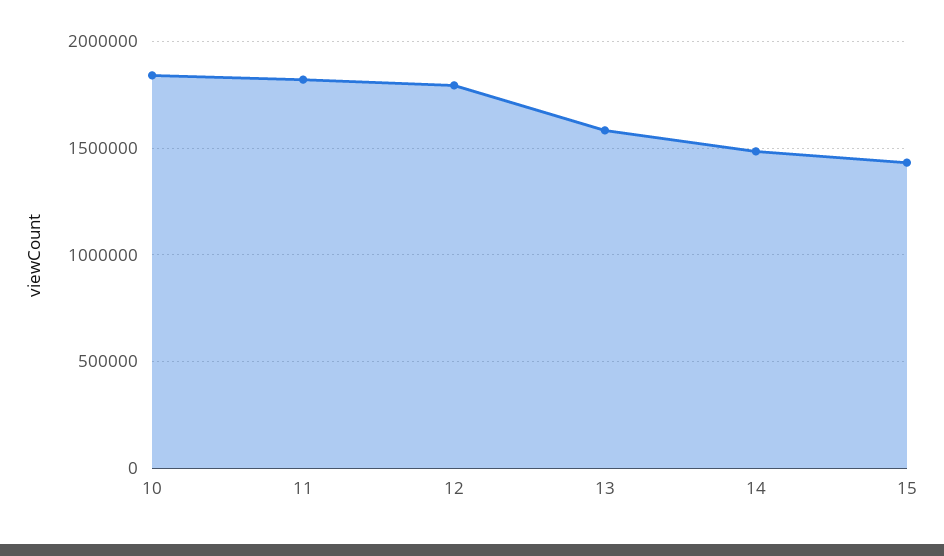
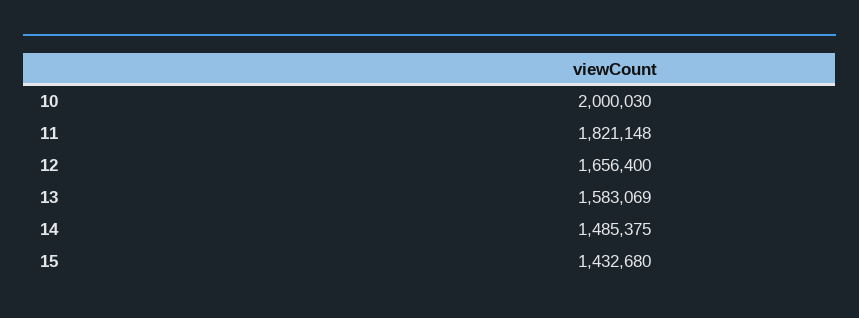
10: 1850000 -> 2000030
12: 1800000 -> 1656400

